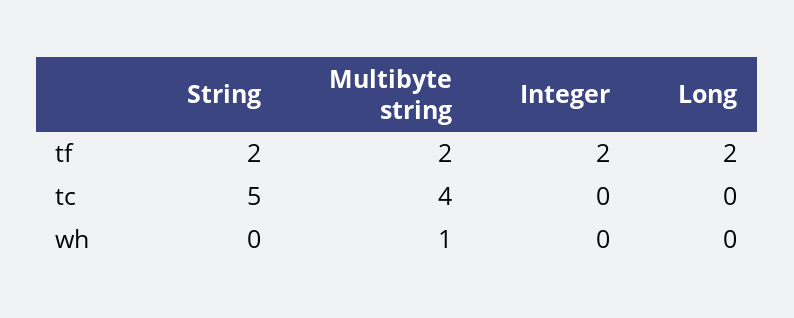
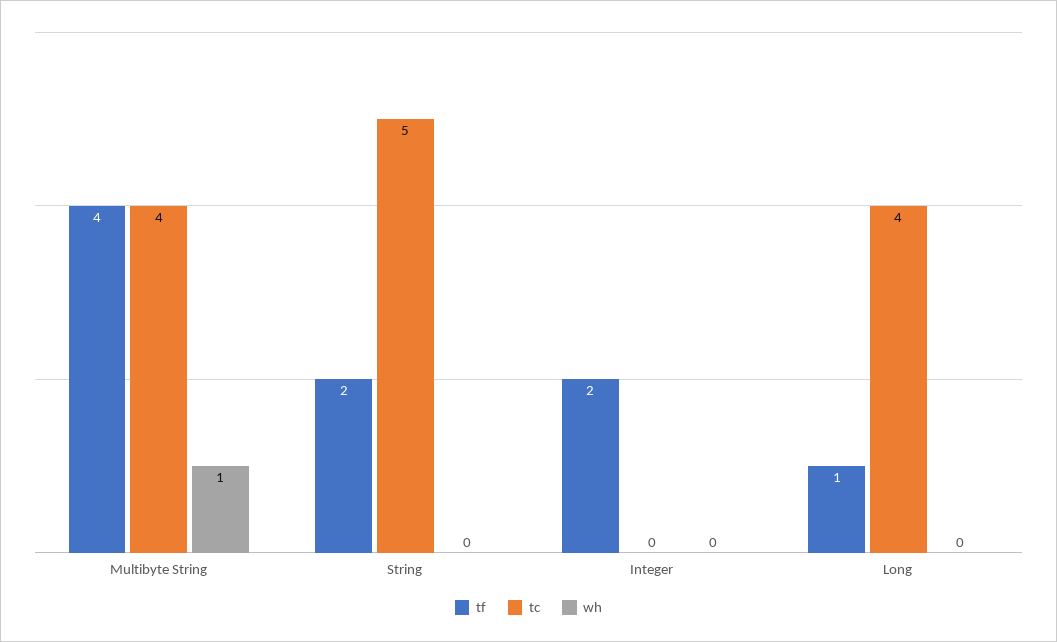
tf, Multibyte string: 2 -> 4
tf, Long: 2 -> 1
tc, Long: 0 -> 4

